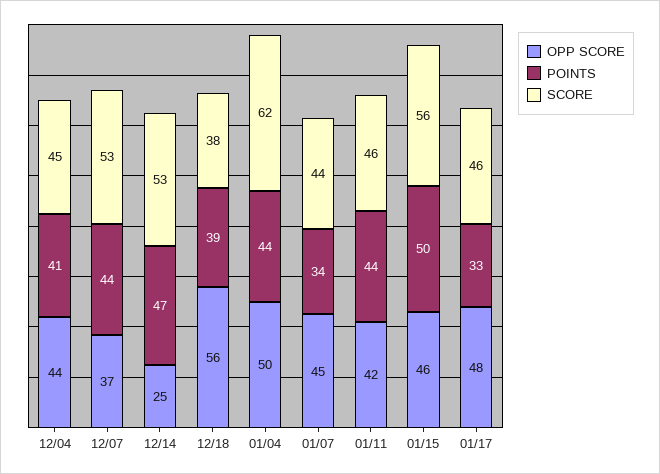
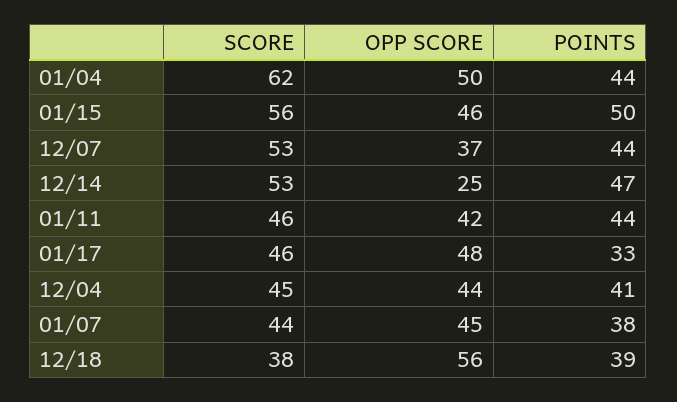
POINTS, 01/07: 34 -> 38

